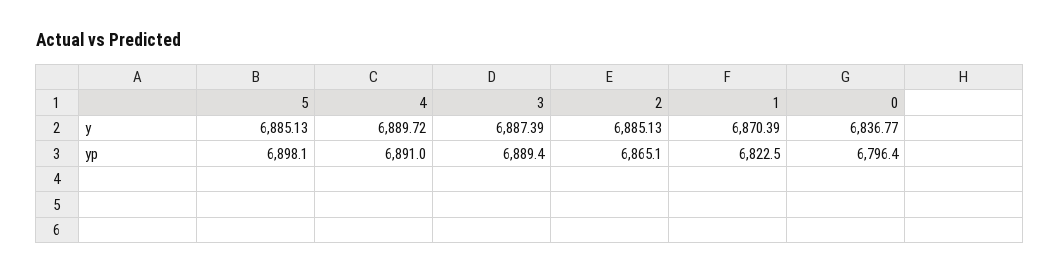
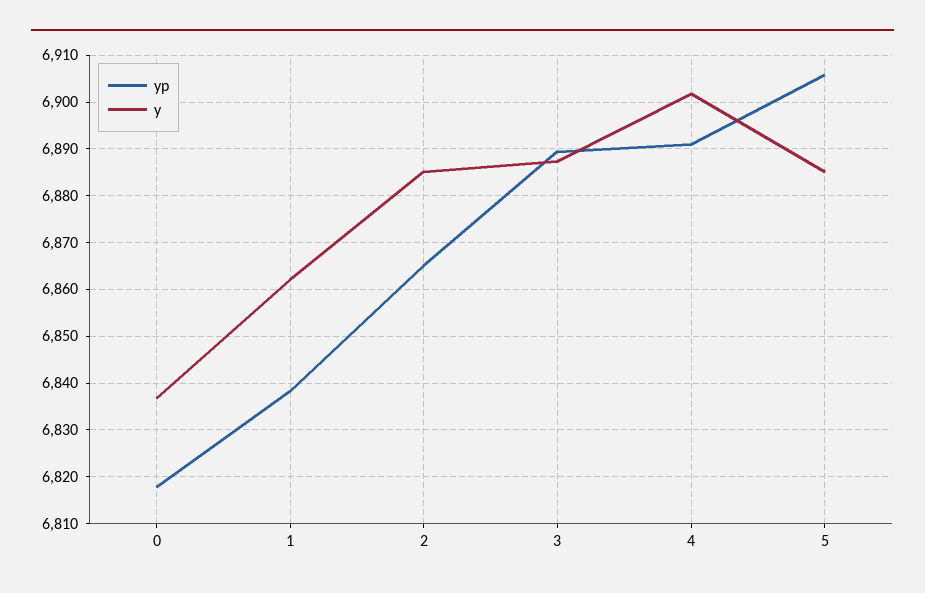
y, 4: 6889.72 -> 6902
y, 1: 6870.39 -> 6862
yp, 5: 6898.1 -> 6906
yp, 1: 6822.5 -> 6838
yp, 0: 6796.4 -> 6818

